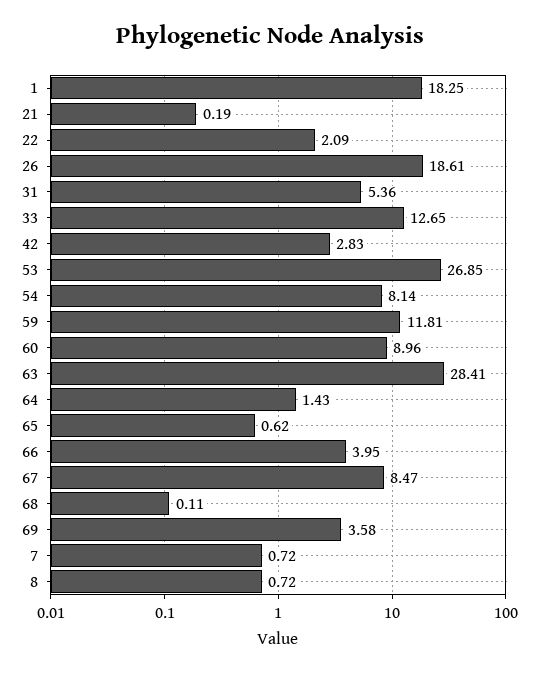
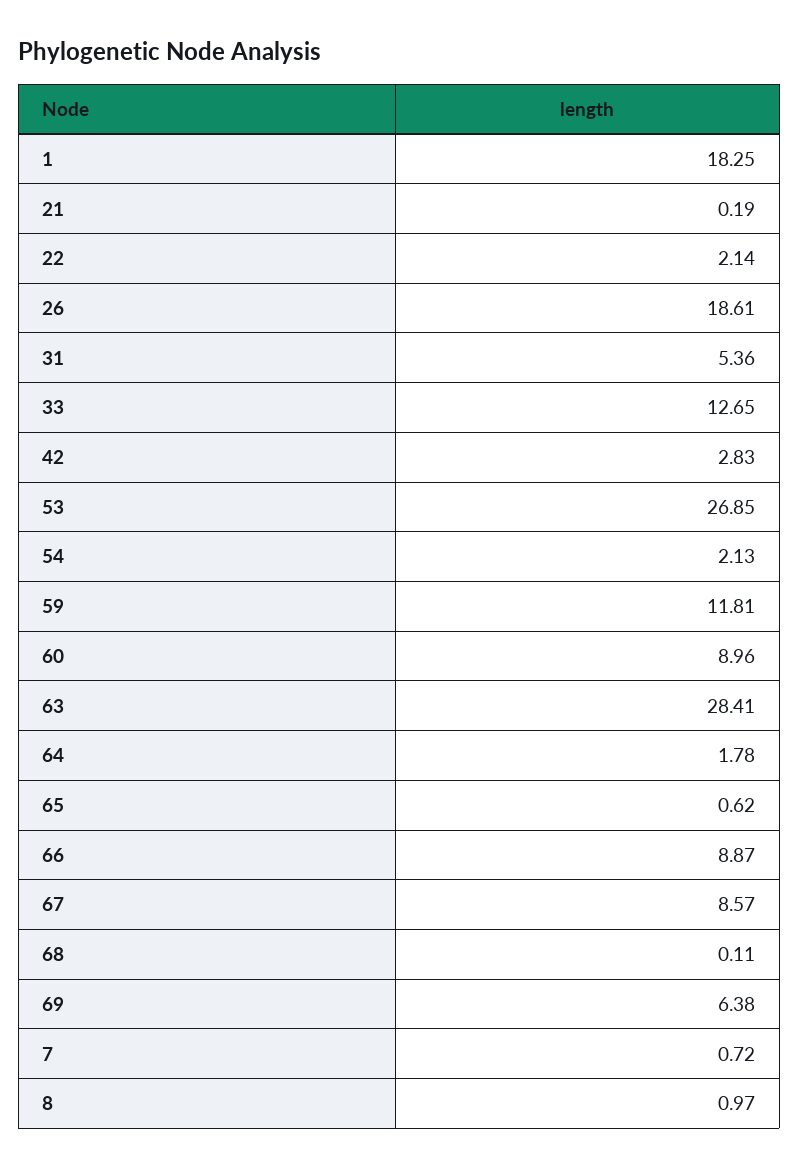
22: 2.09 -> 2.14
54: 8.14 -> 2.13
64: 1.43 -> 1.78
66: 3.95 -> 8.87
67: 8.47 -> 8.57
69: 3.58 -> 6.38
8: 0.72 -> 0.97

